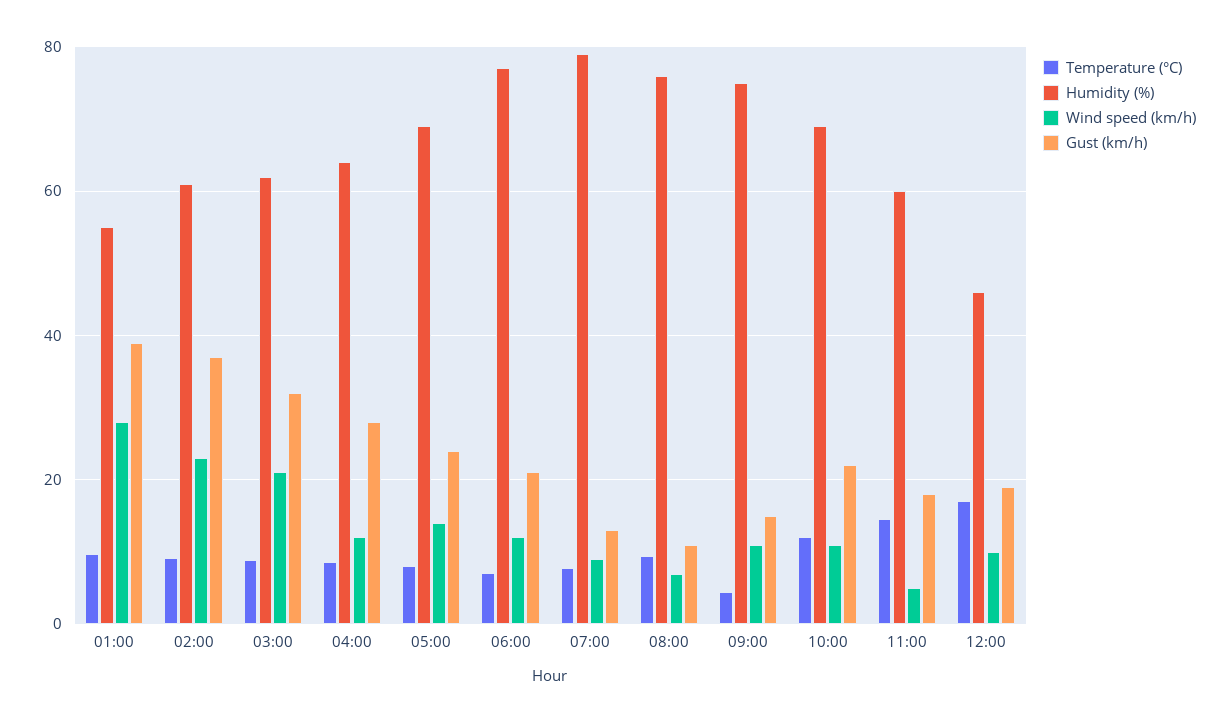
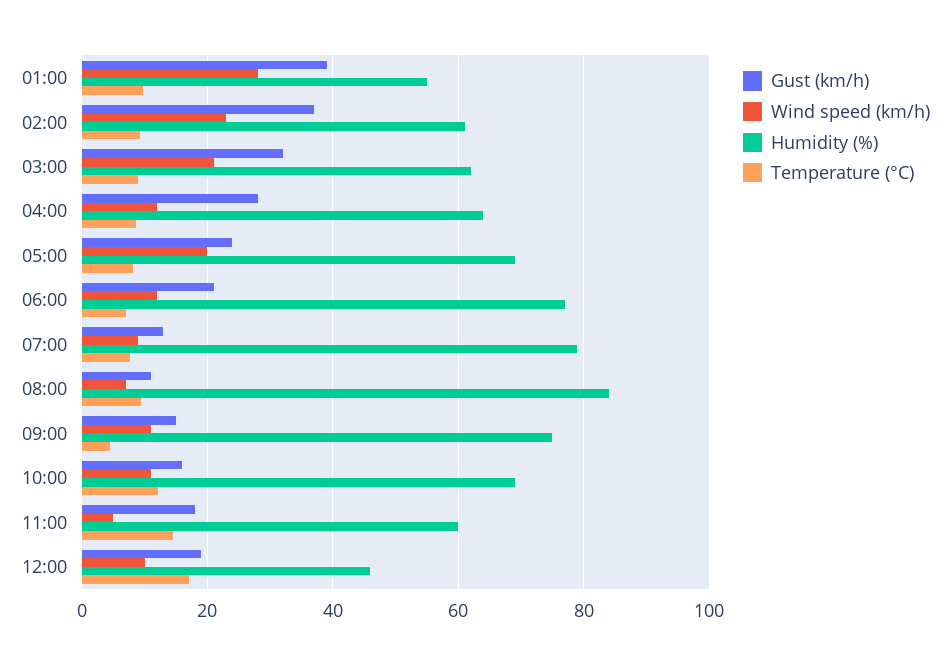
Wind speed (km/h), 05:00: 14 -> 20
Humidity (%), 08:00: 76 -> 84
Gust (km/h), 10:00: 22 -> 16

